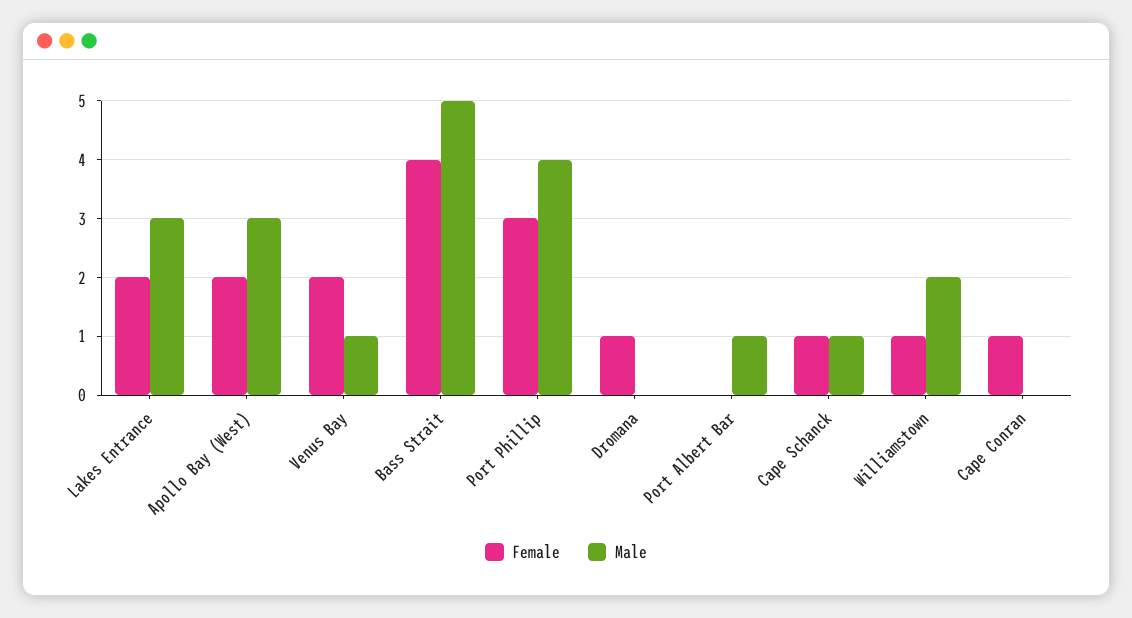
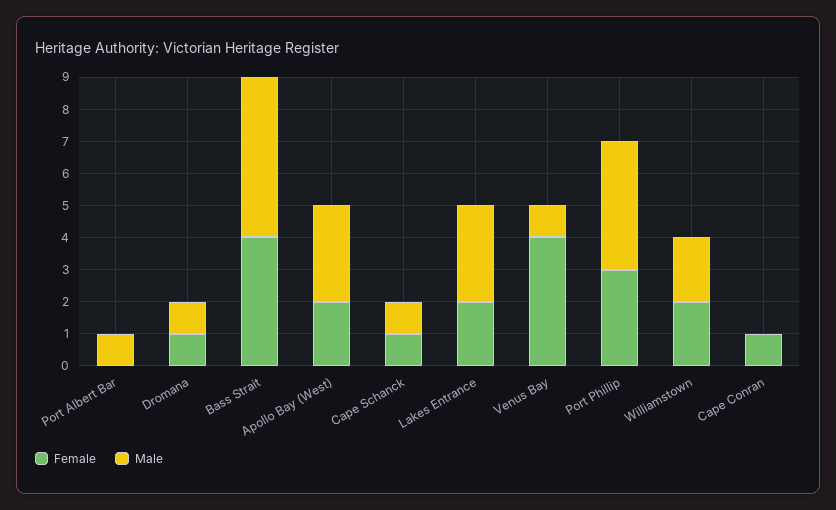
Female, Venus Bay: 2 -> 4
Male, Dromana: 0 -> 1
Female, Williamstown: 1 -> 2

